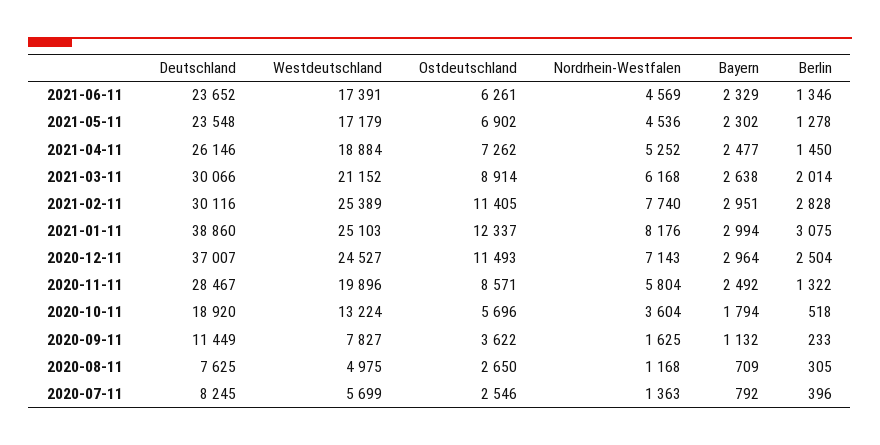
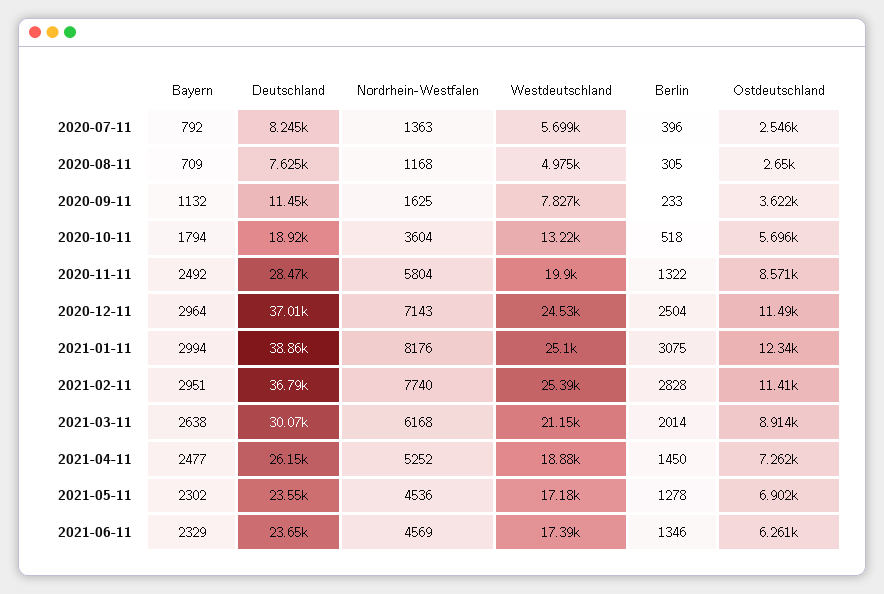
Deutschland, 2021-02-11: 30116 -> 36790

